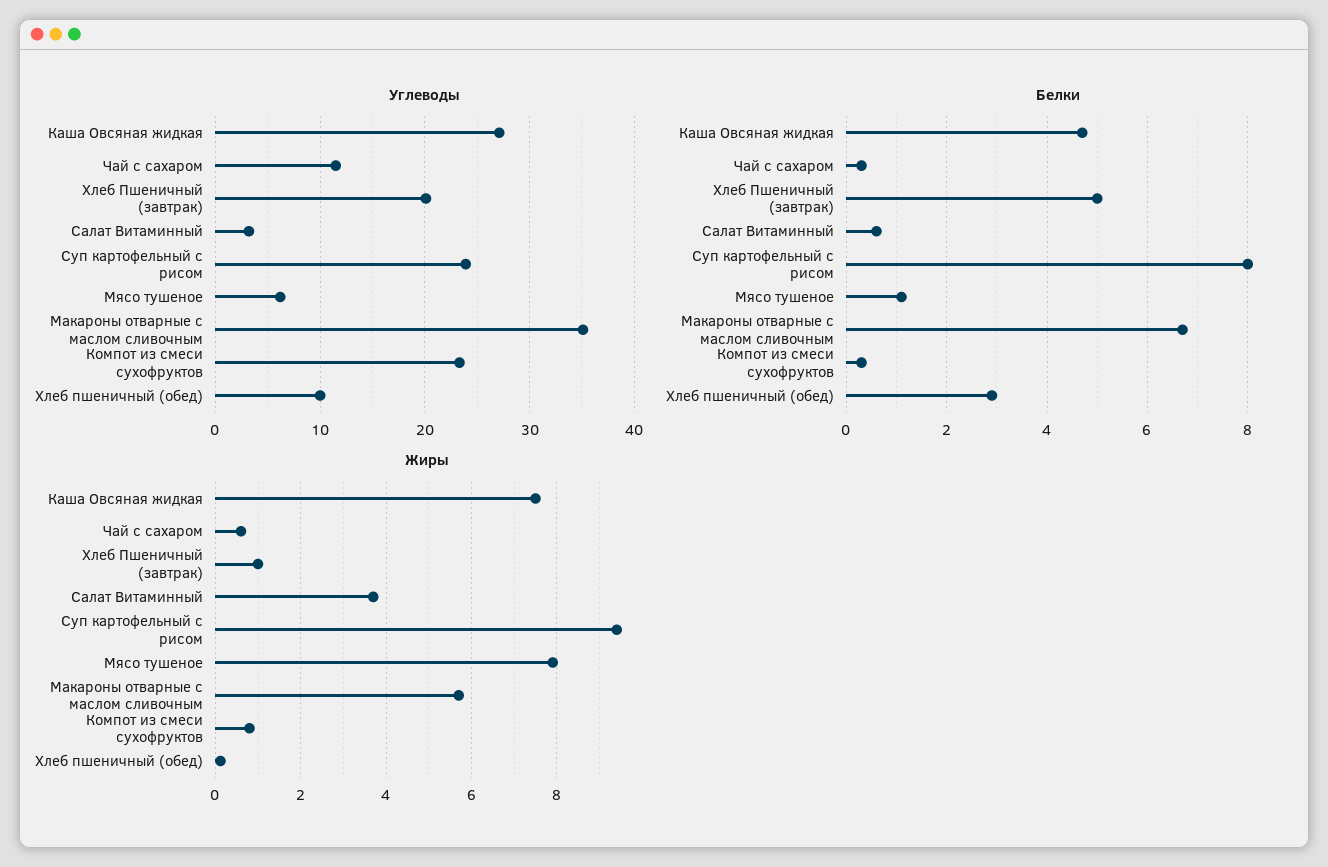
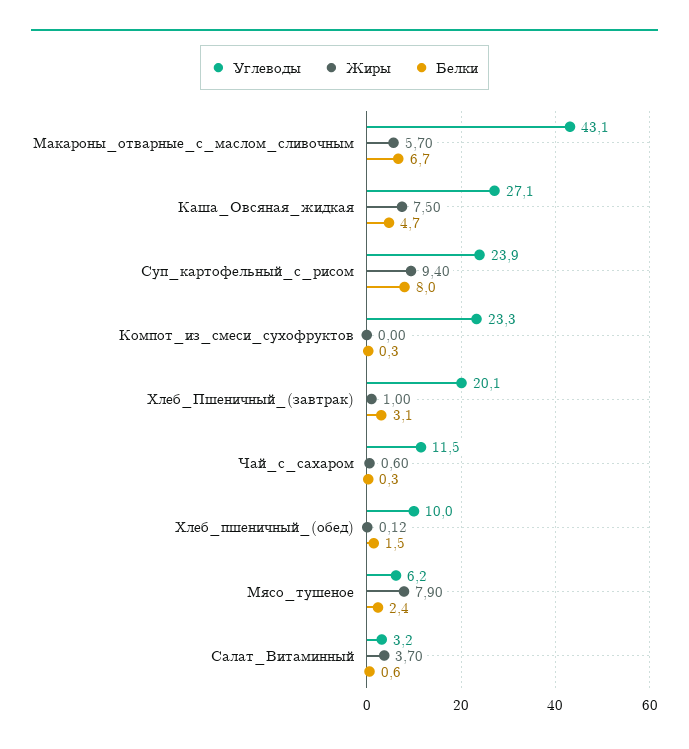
Углеводы, Макароны отварные с маслом сливочным: 35 -> 43.1
Белки, Хлеб Пшеничный (завтрак): 5 -> 3.1
Белки, Мясо тушеное: 1 -> 2.4
Белки, Хлеб пшеничный (обед): 3 -> 1.5
Жиры, Компот из смеси сухофруктов: 0.8 -> 0

